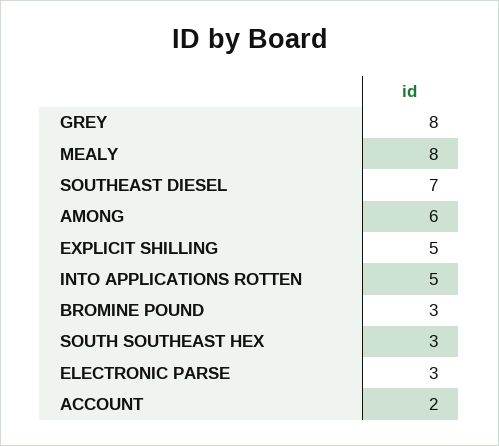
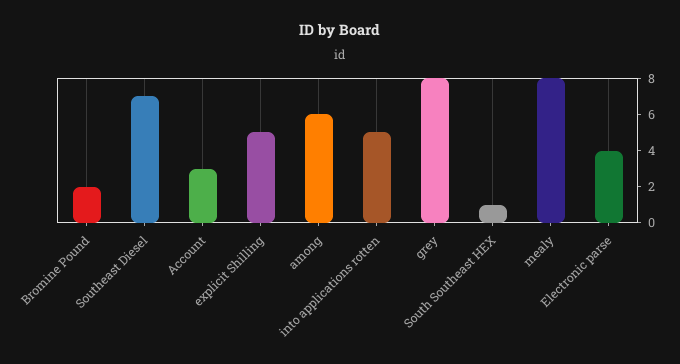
BROMINE POUND: 3 -> 2
SOUTH SOUTHEAST HEX: 3 -> 1
ELECTRONIC PARSE: 3 -> 4
ACCOUNT: 2 -> 3

